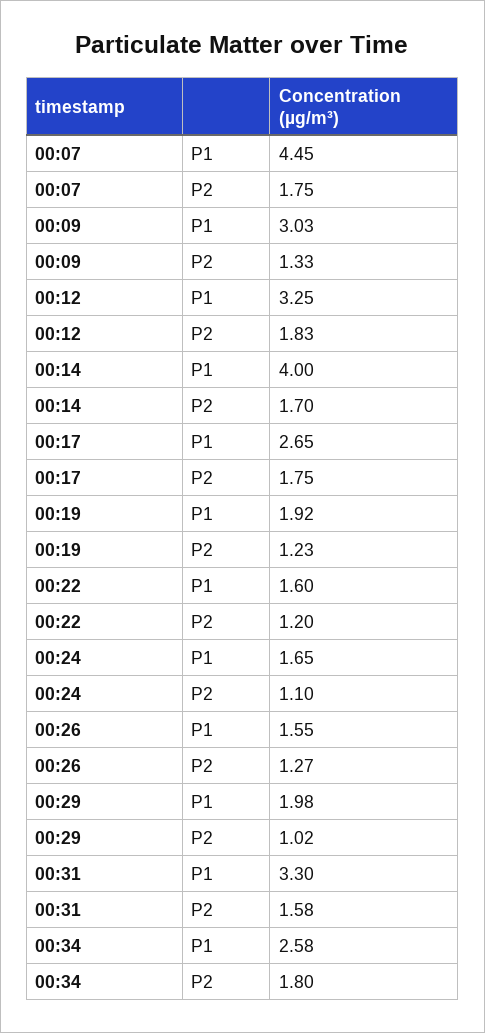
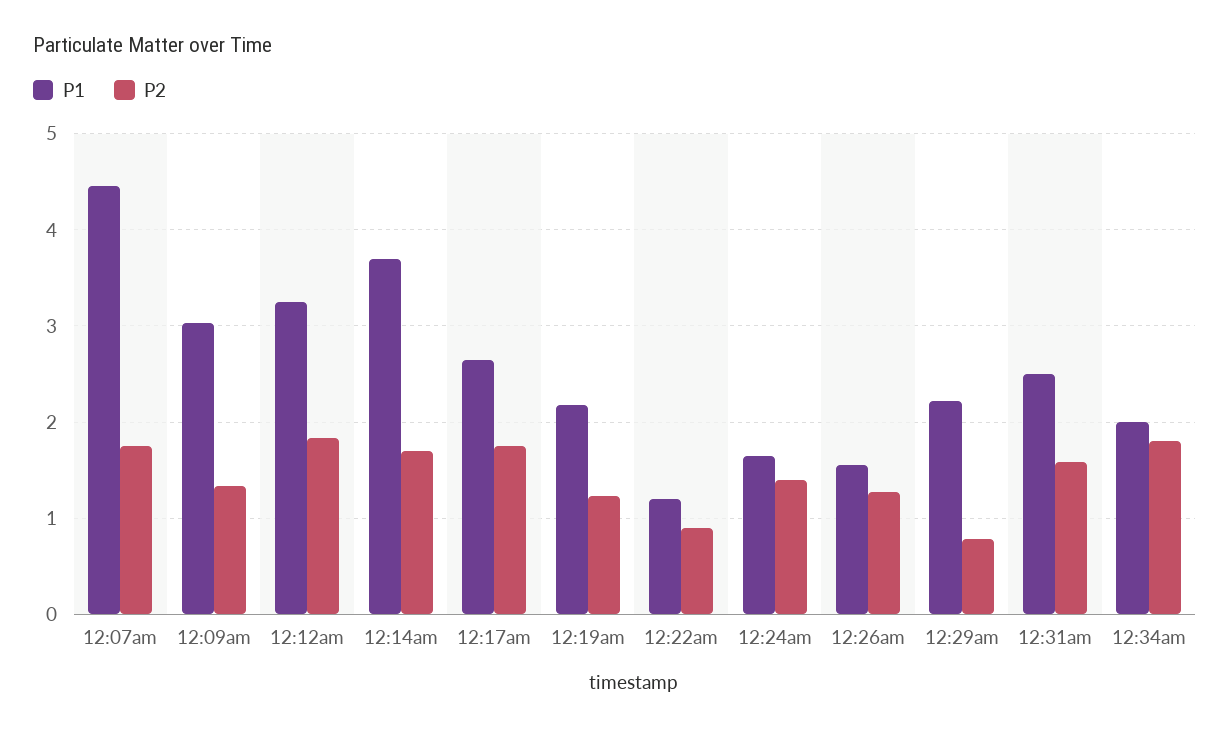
P1, 00:14: 4 -> 3.7
P1, 00:19: 1.92 -> 2.2
P1, 00:22: 1.6 -> 1.2
P2, 00:22: 1.2 -> 0.9
P2, 00:24: 1.1 -> 1.4
P1, 00:29: 1.98 -> 2.2
P2, 00:29: 1.02 -> 0.8
P1, 00:31: 3.3 -> 2.5
P1, 00:34: 2.58 -> 2

